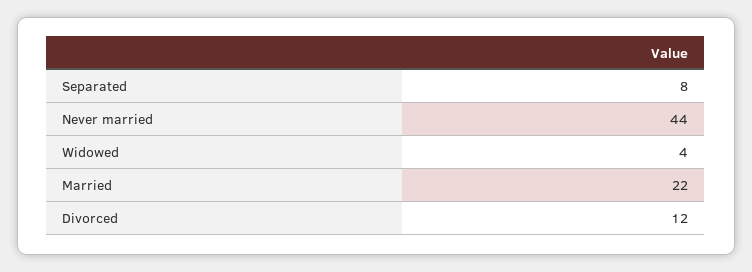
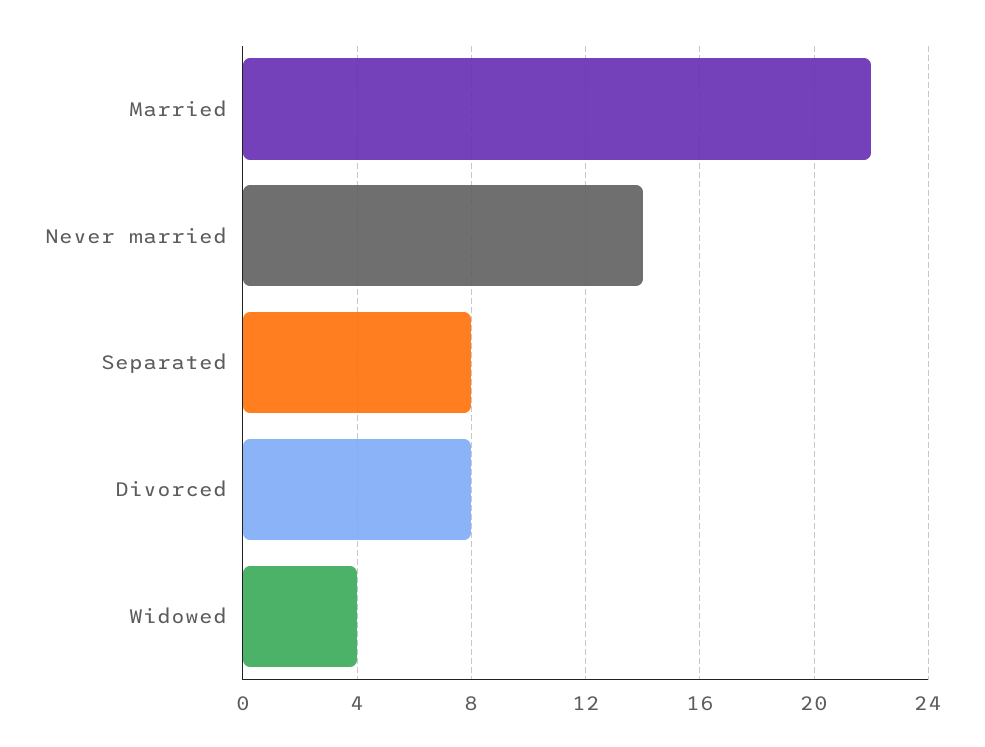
Never married: 44 -> 14
Divorced: 12 -> 8

